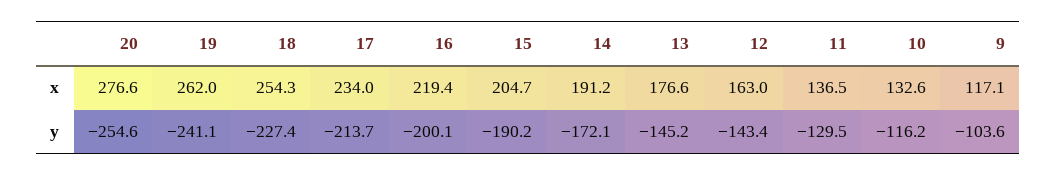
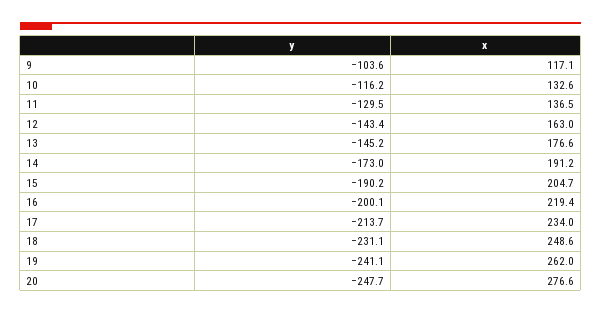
18, x: 254.3 -> 248.6
20, y: -254.6 -> -247.7
18, y: -227.4 -> -231.1
14, y: -172.1 -> -173

